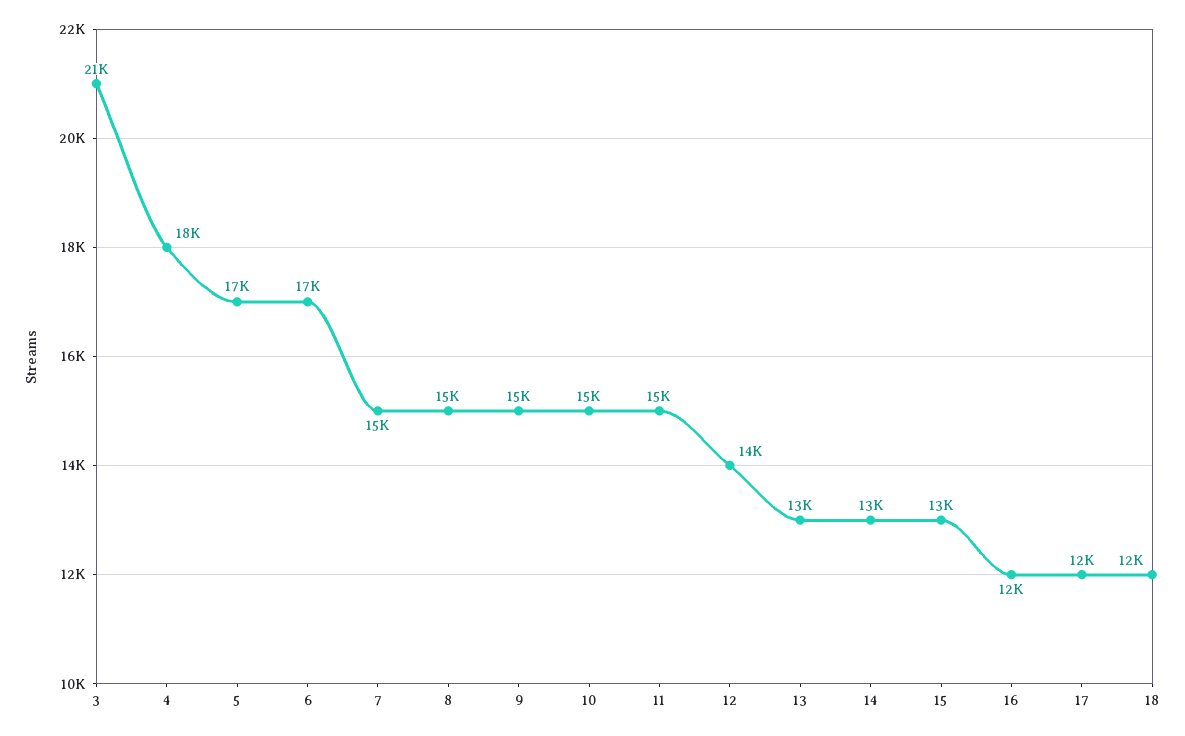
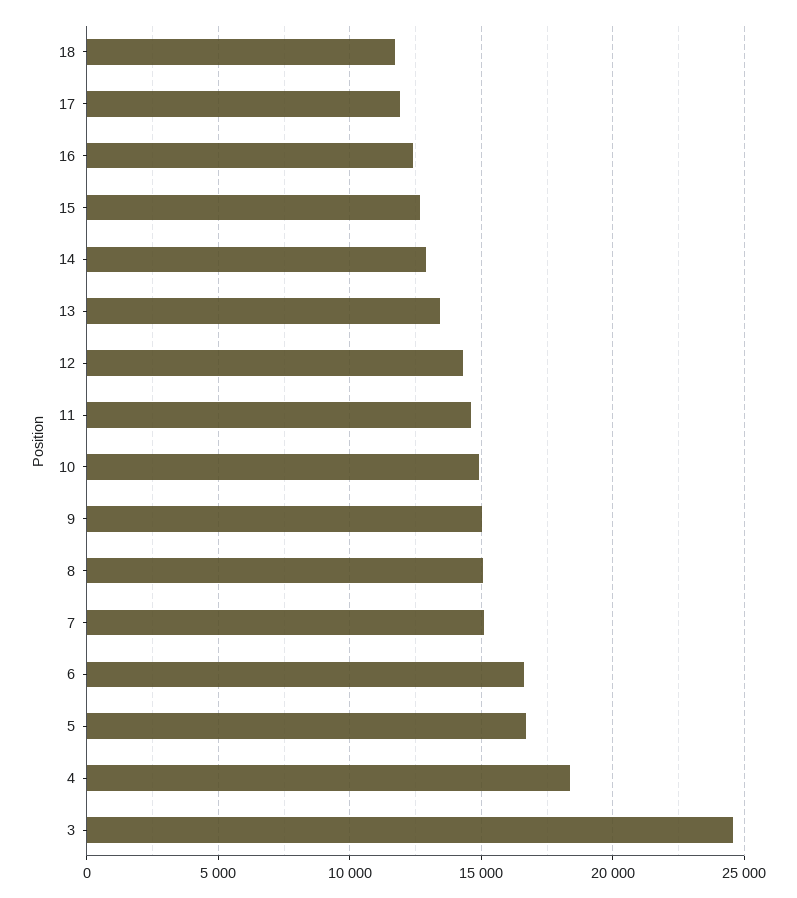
3: 21000 -> 24500

